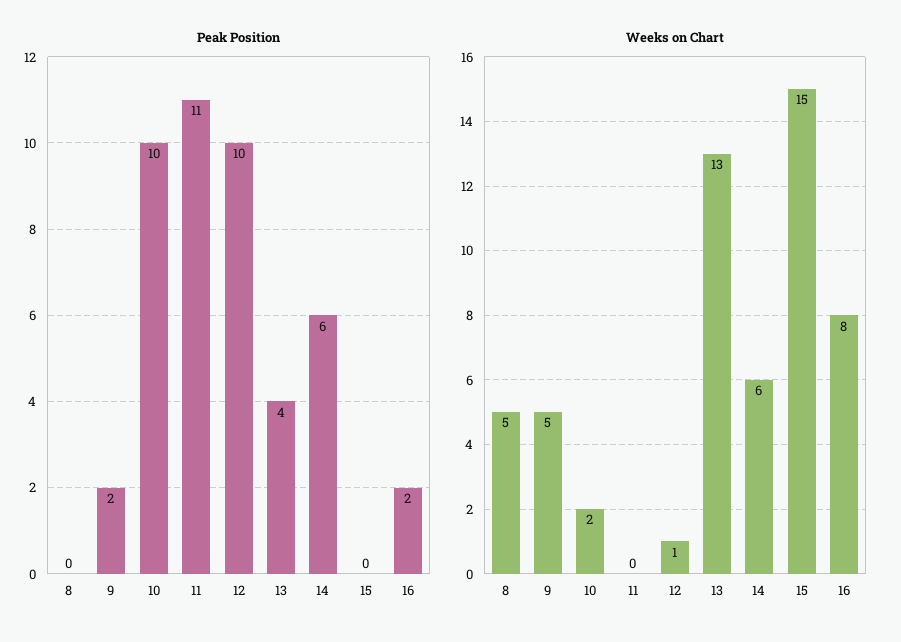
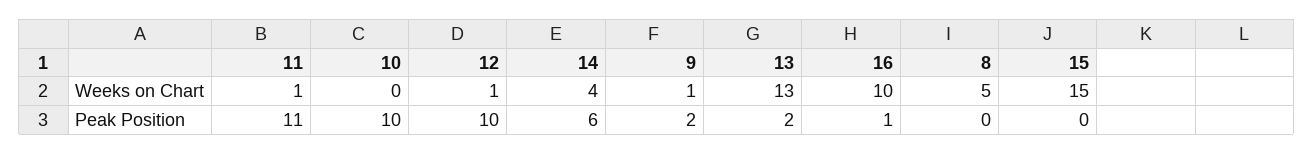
Peak Position, 13: 4 -> 2
Peak Position, 16: 2 -> 1
Weeks on Chart, 9: 5 -> 1
Weeks on Chart, 10: 2 -> 0
Weeks on Chart, 11: 0 -> 1
Weeks on Chart, 14: 6 -> 4
Weeks on Chart, 16: 8 -> 10

